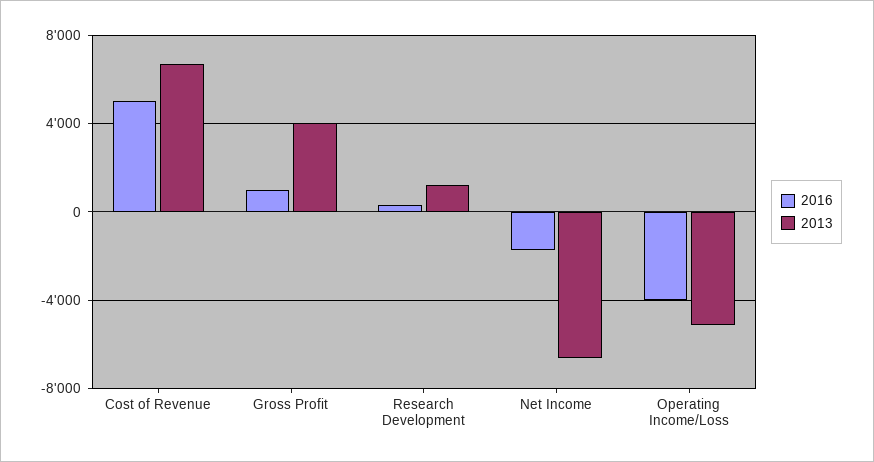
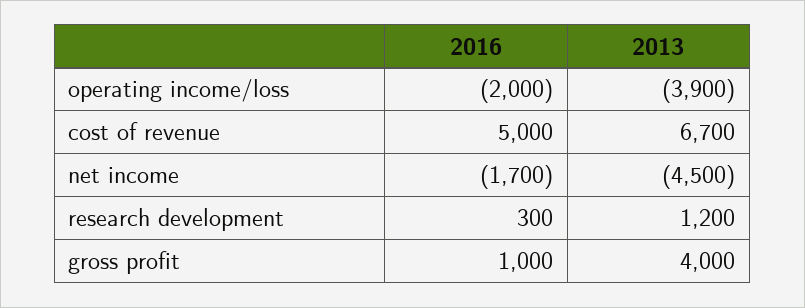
2013, Net Income: -6500 -> -4500
2016, Operating Income/Loss: -4000 -> -2000
2013, Operating Income/Loss: -5000 -> -3900

